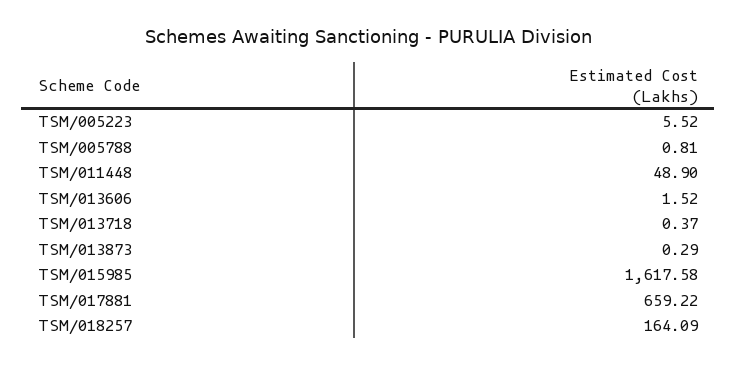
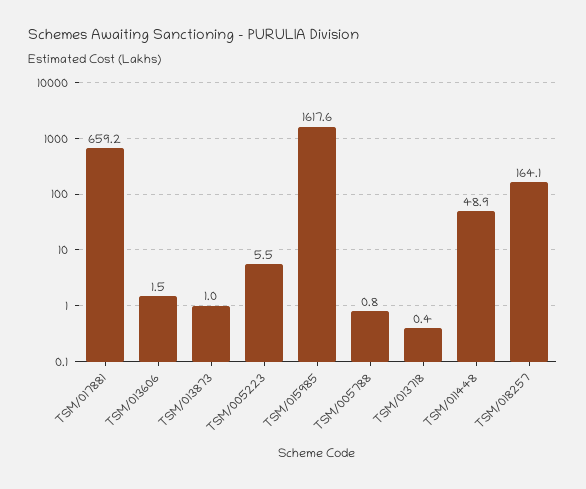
TSM/013873: 0.29 -> 1

